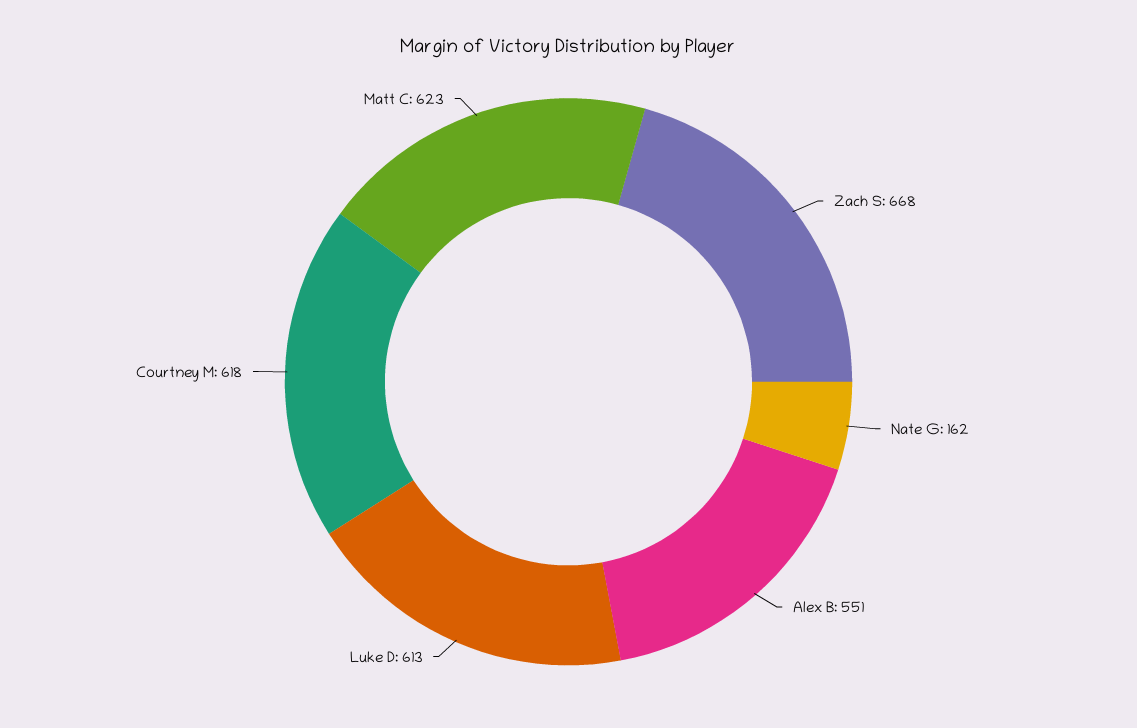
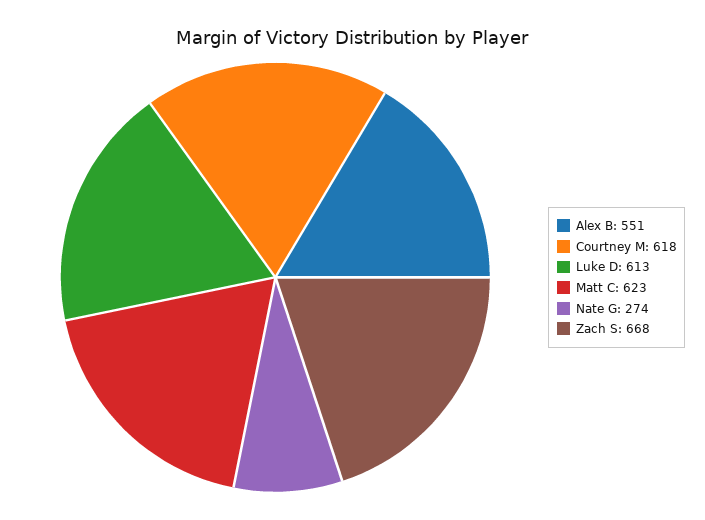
Nate G: 162 -> 274

